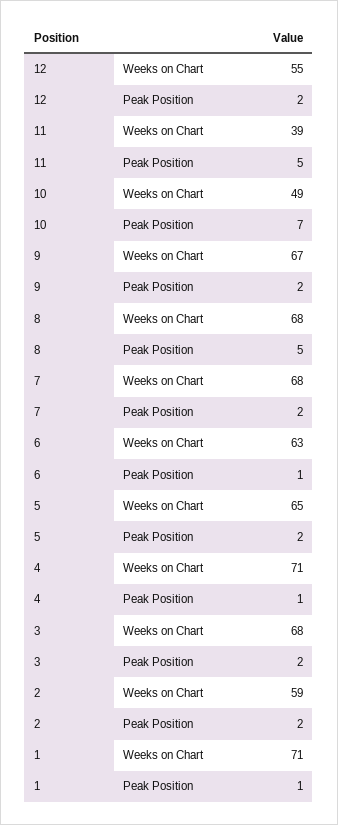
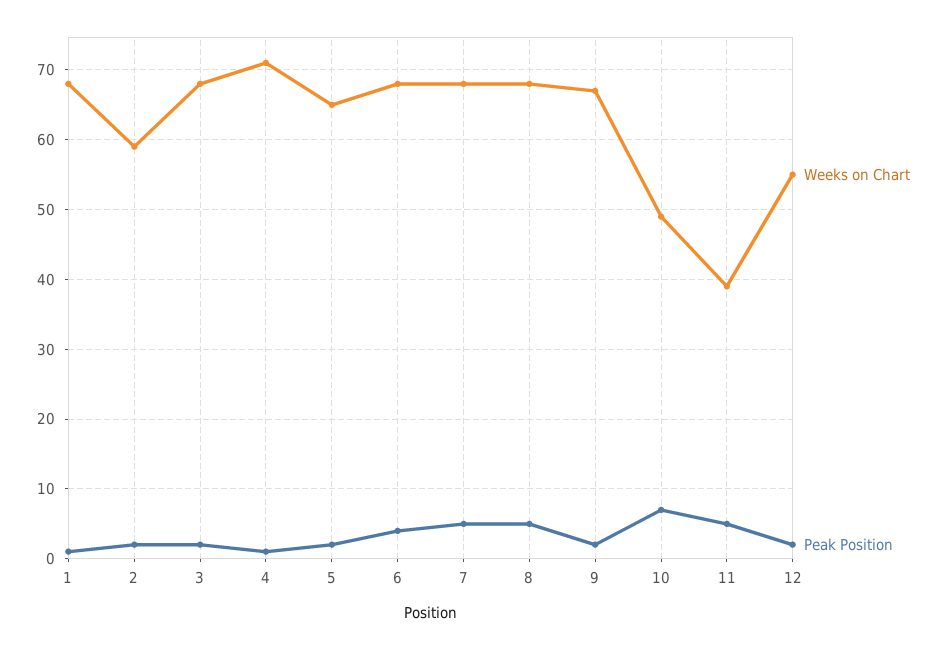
Peak Position, 7: 2 -> 5
Weeks on Chart, 6: 63 -> 68
Peak Position, 6: 1 -> 4
Weeks on Chart, 1: 71 -> 68

